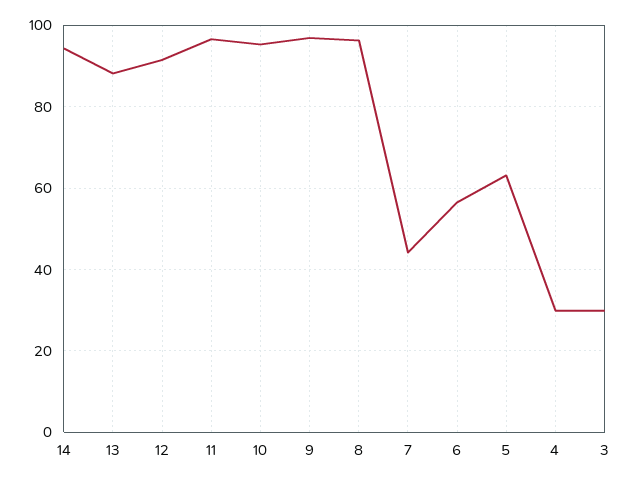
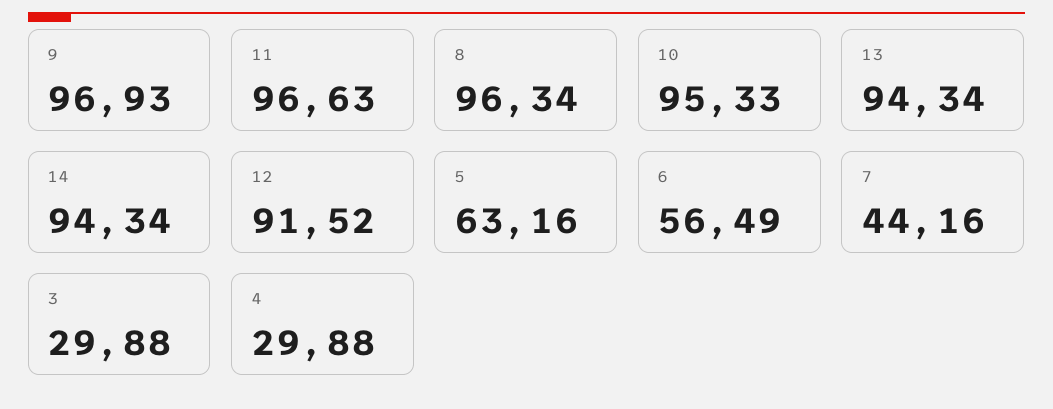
13: 88 -> 94.34

